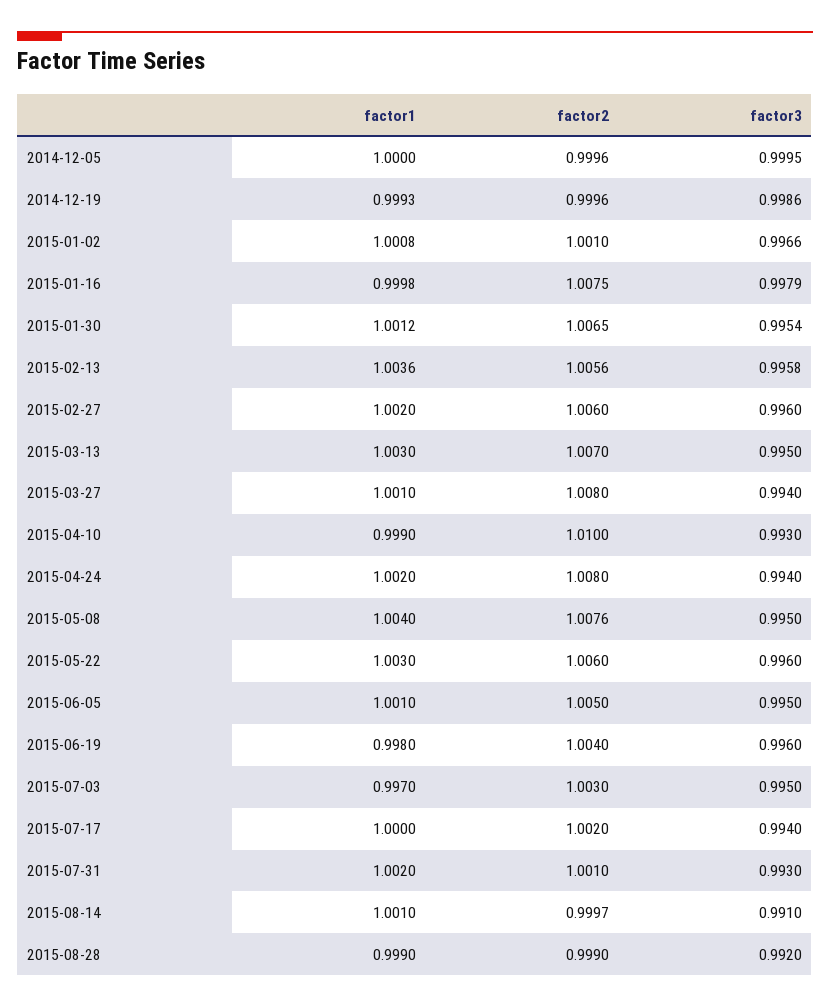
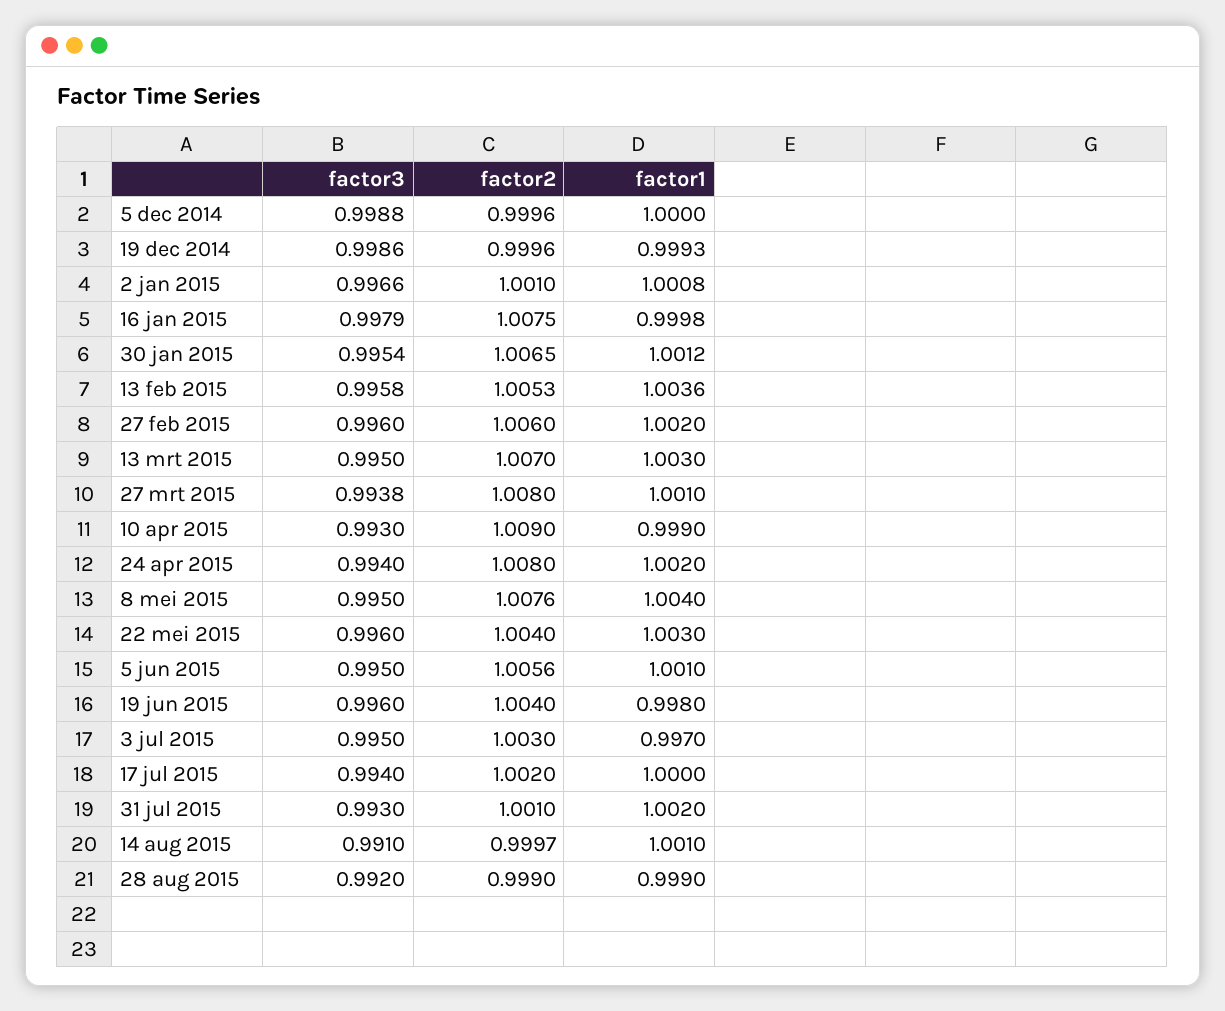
factor3, 2014-12-05: 0.9995 -> 0.9988
factor2, 2015-02-13: 1.0056 -> 1.0053
factor3, 2015-03-27: 0.994 -> 0.9938
factor2, 2015-04-10: 1.01 -> 1.009
factor2, 2015-05-22: 1.006 -> 1.004
factor2, 2015-06-05: 1.005 -> 1.0056

